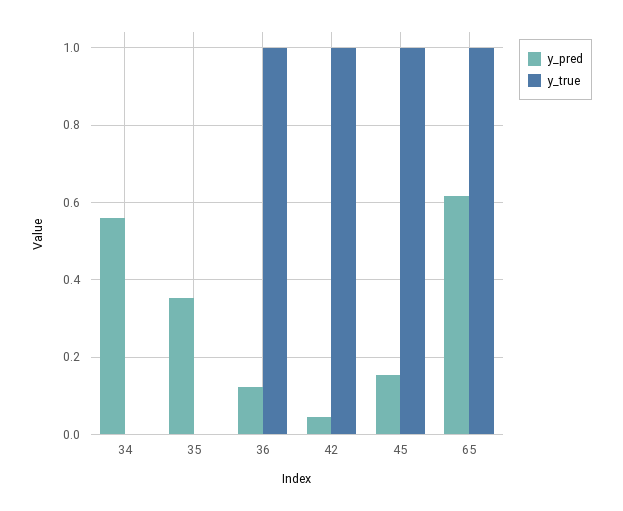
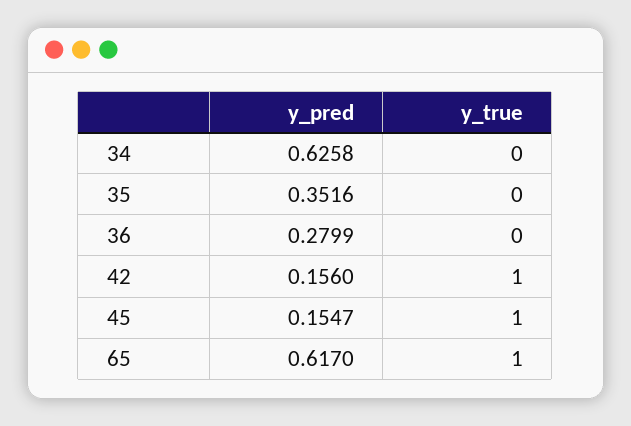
y_pred, 34: 0.56 -> 0.6258
y_pred, 36: 0.12 -> 0.2799
y_true, 36: 1 -> 0
y_pred, 42: 0.04 -> 0.156

